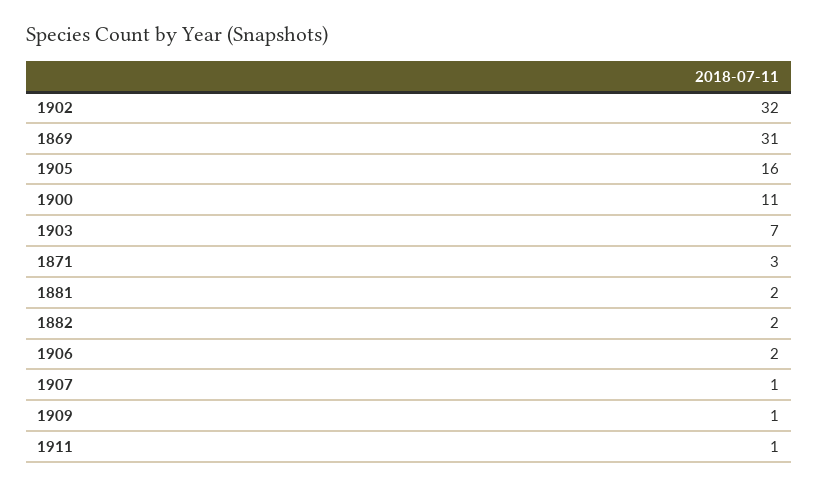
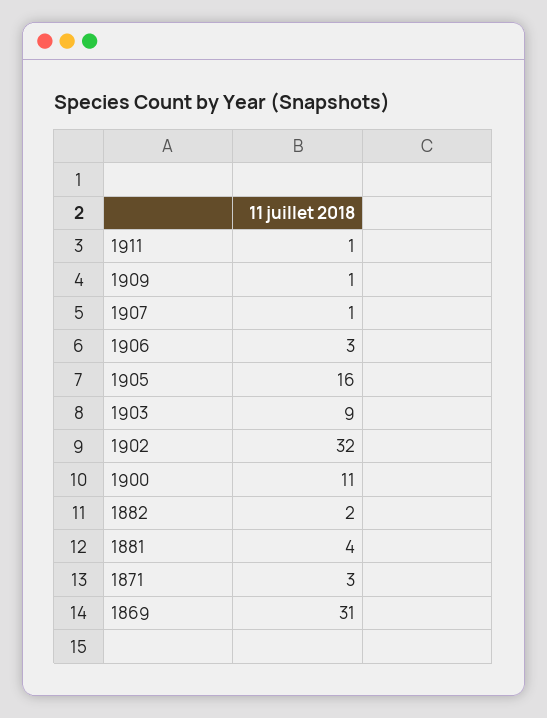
1903: 7 -> 9
1881: 2 -> 4
1906: 2 -> 3

